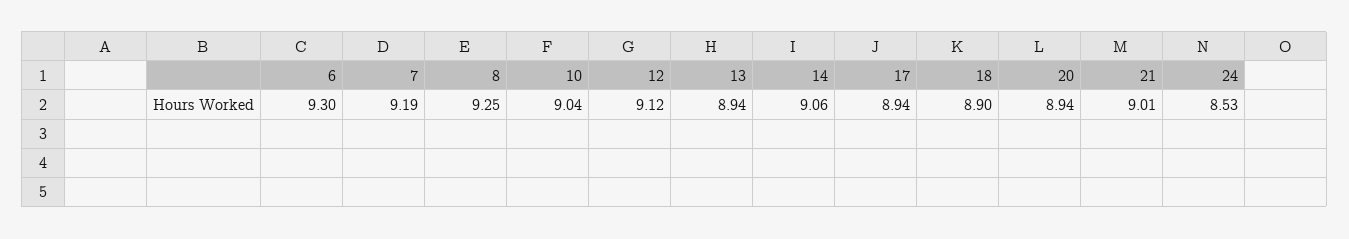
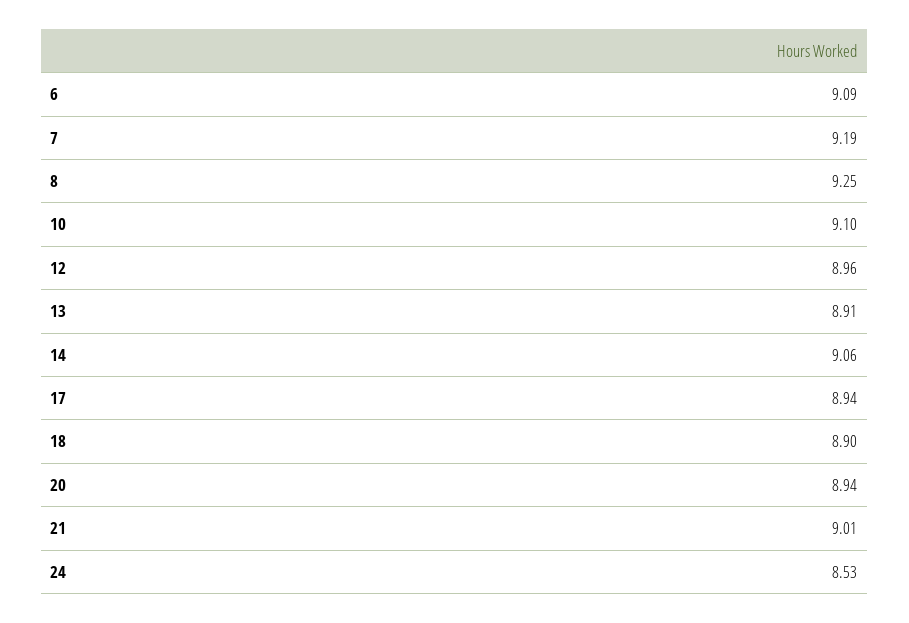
6: 9.3 -> 9.09
10: 9.04 -> 9.1
12: 9.12 -> 8.96
13: 8.94 -> 8.91

